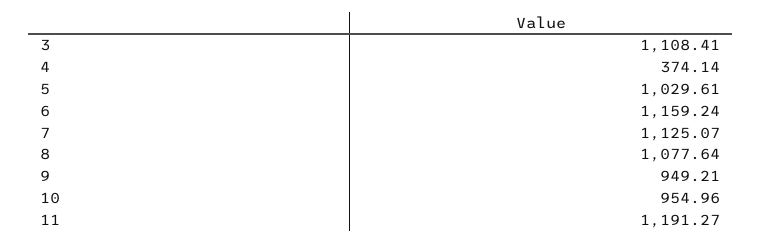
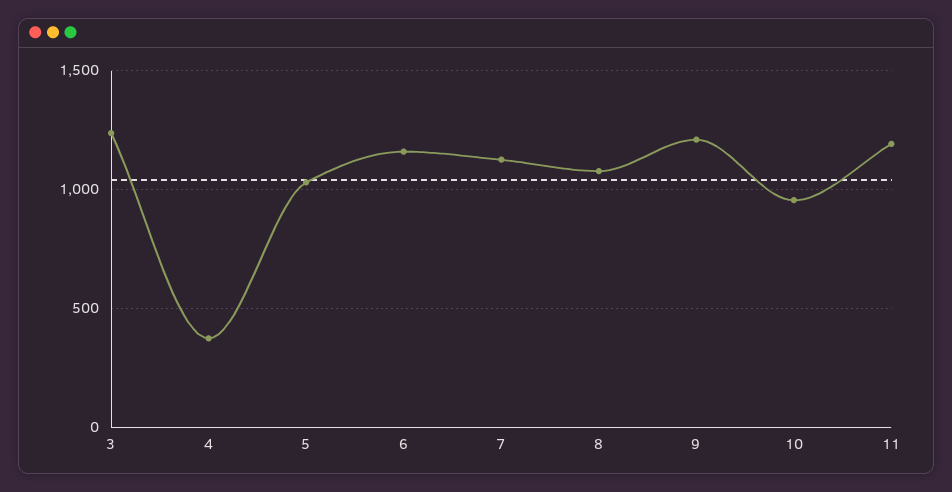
3: 1108.41 -> 1250
9: 949.21 -> 1200

